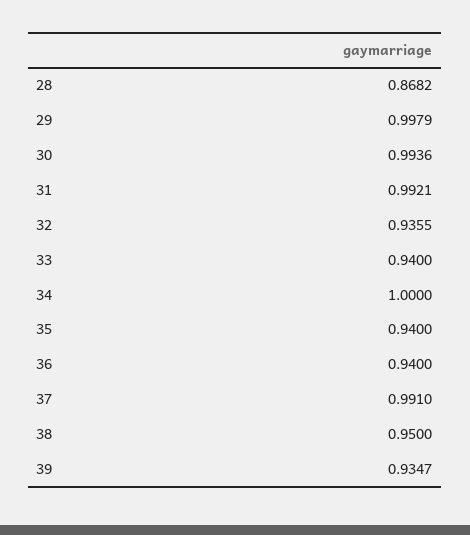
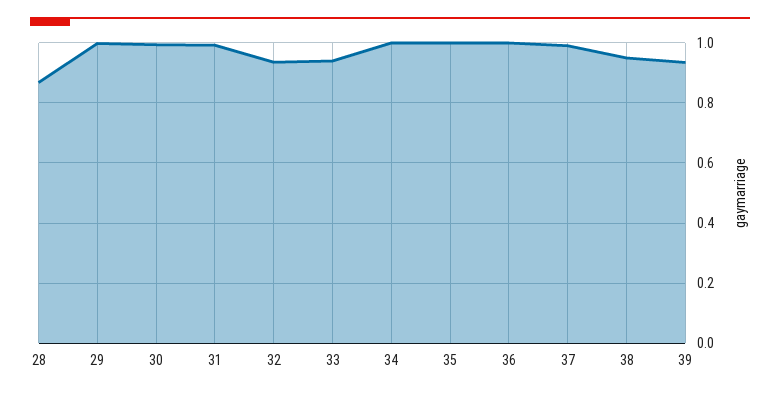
35: 0.94 -> 1
36: 0.94 -> 1

